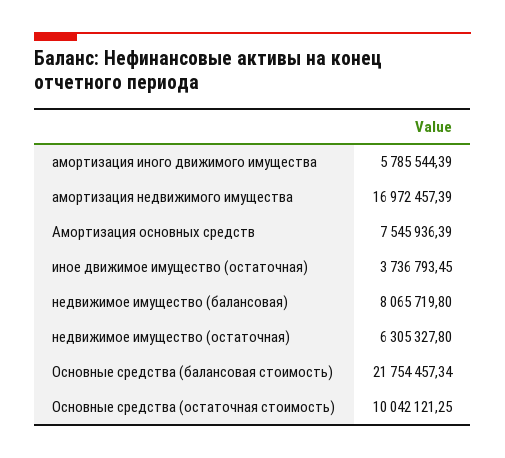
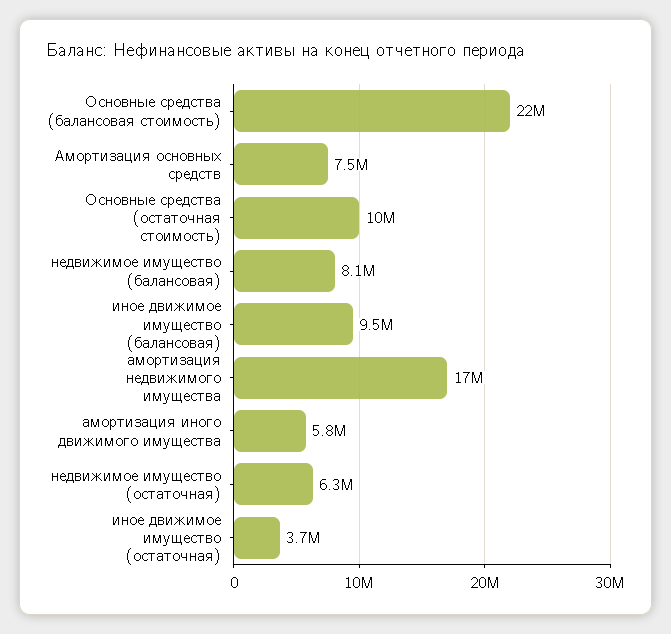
иное движимое имущество (балансовая): none -> 9500000

